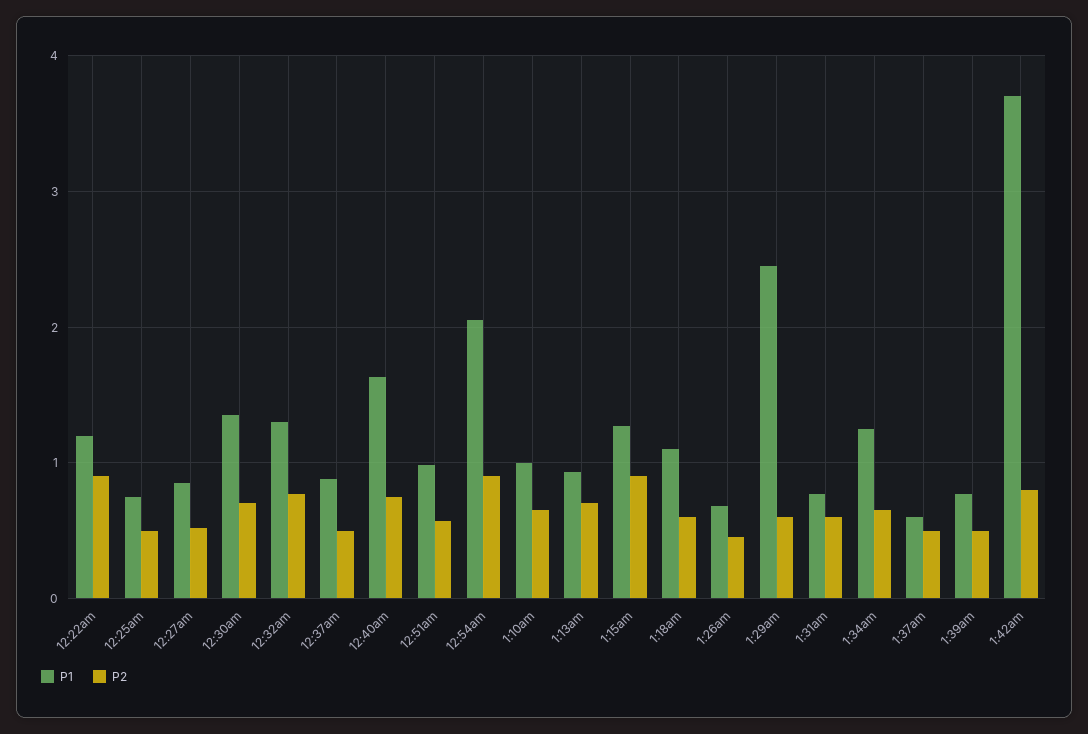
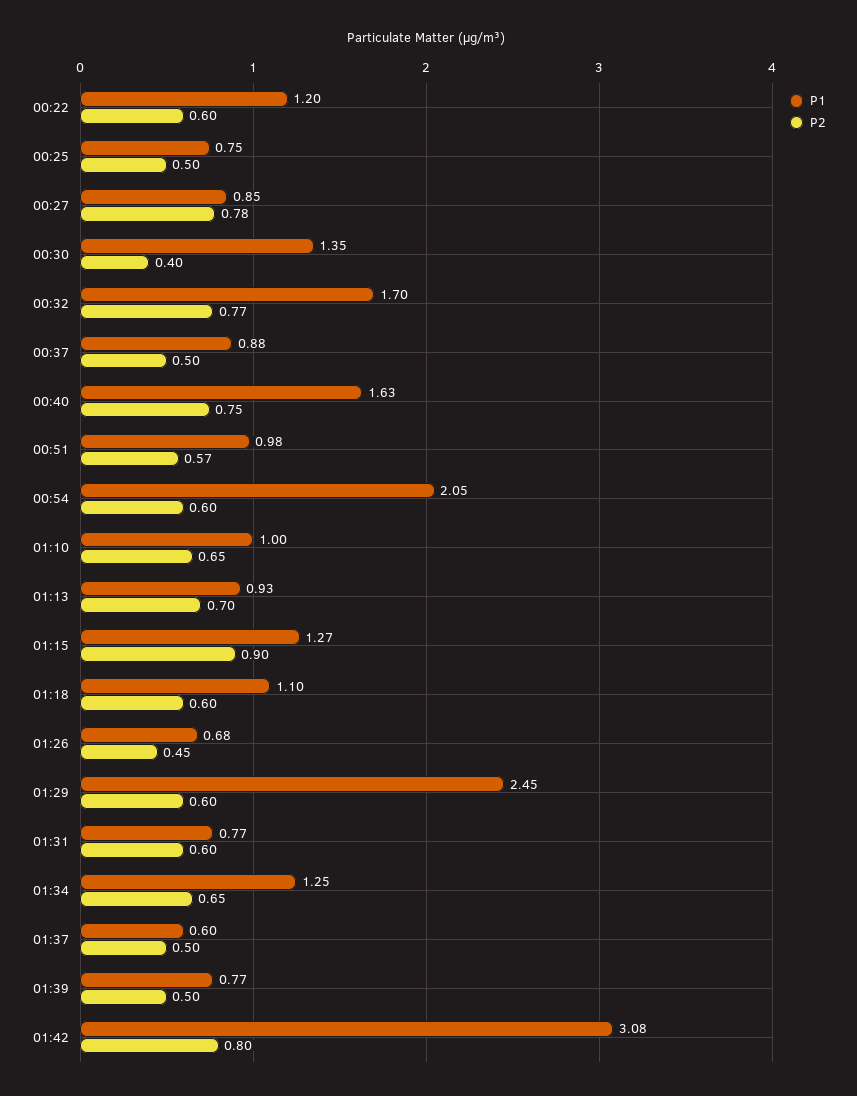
P2, 12:22am: 0.9 -> 0.6
P2, 12:27am: 0.5 -> 0.78
P2, 12:30am: 0.7 -> 0.4
P1, 12:32am: 1.3 -> 1.7
P2, 12:54am: 0.9 -> 0.6
P1, 1:42am: 3.7 -> 3.08

